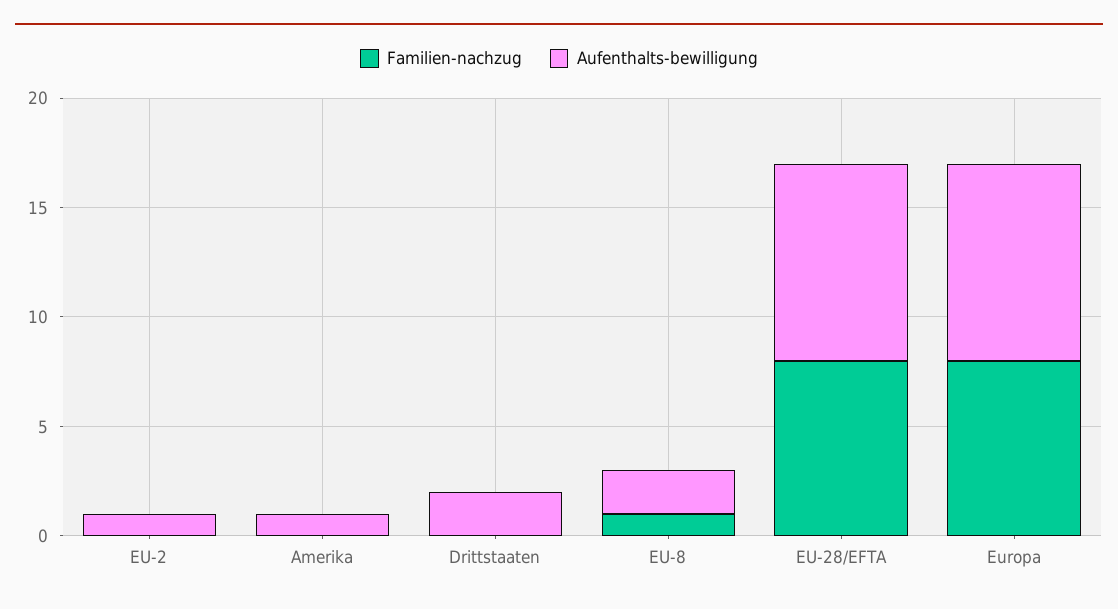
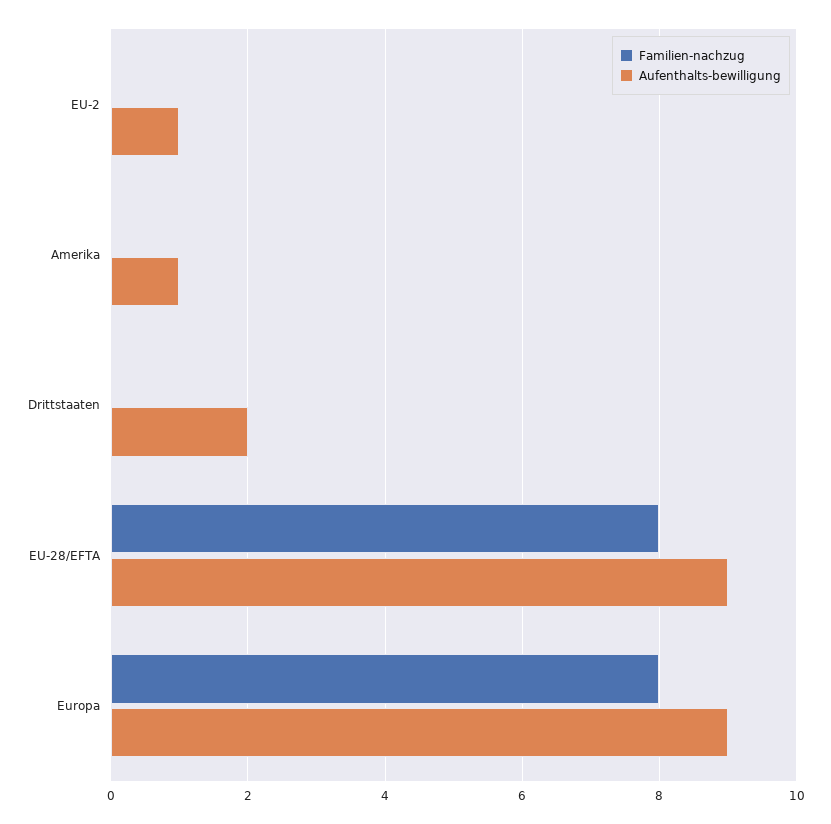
Familien-nachzug, EU-8: 1 -> none
Aufenthalts-bewilligung, EU-8: 2 -> none

